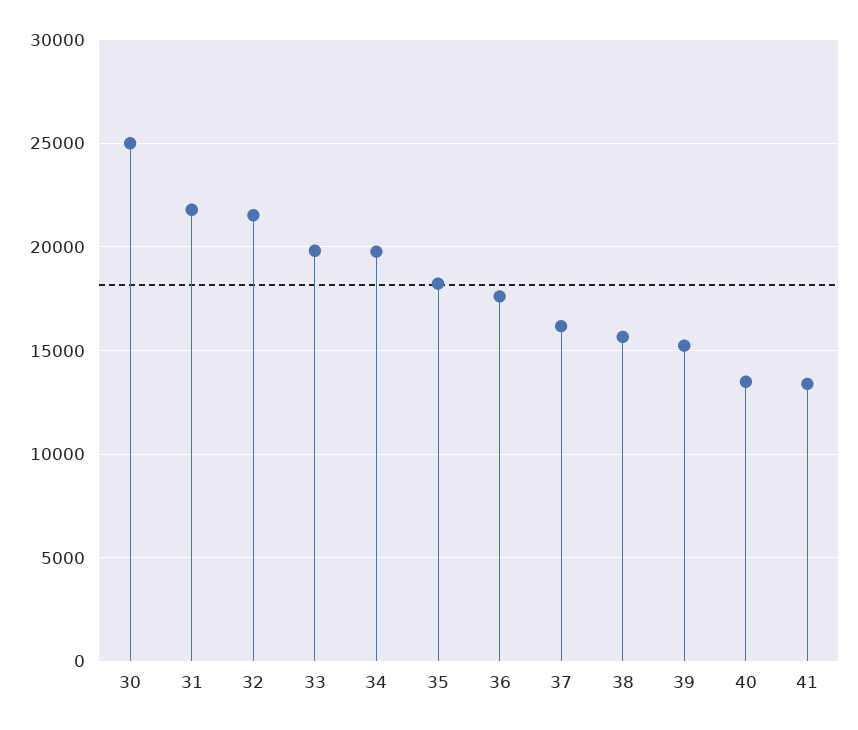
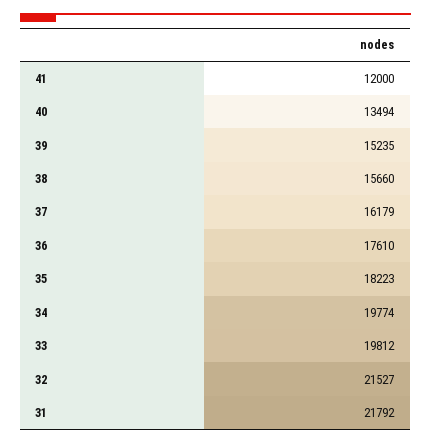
30: 25000 -> none
41: 13500 -> 12000

